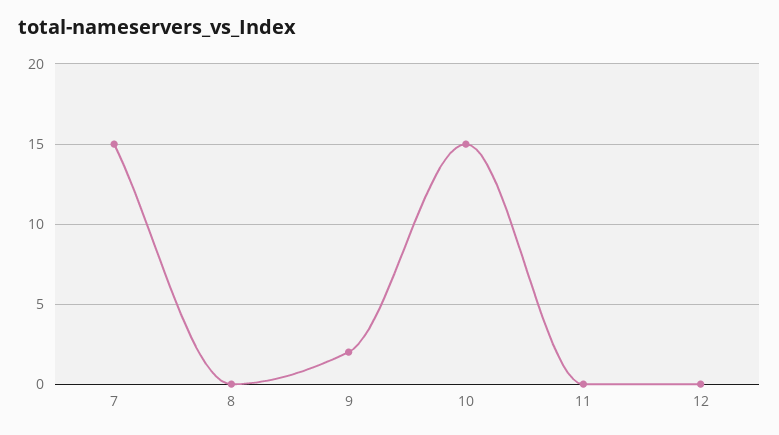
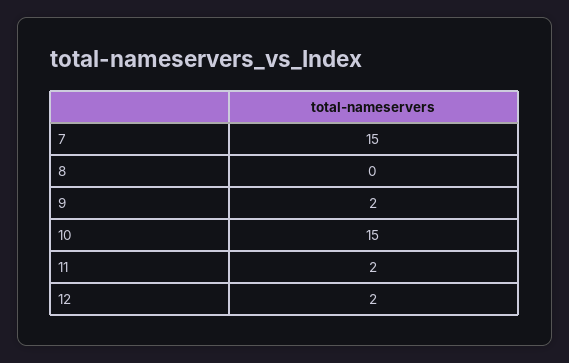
11: 0 -> 2
12: 0 -> 2

